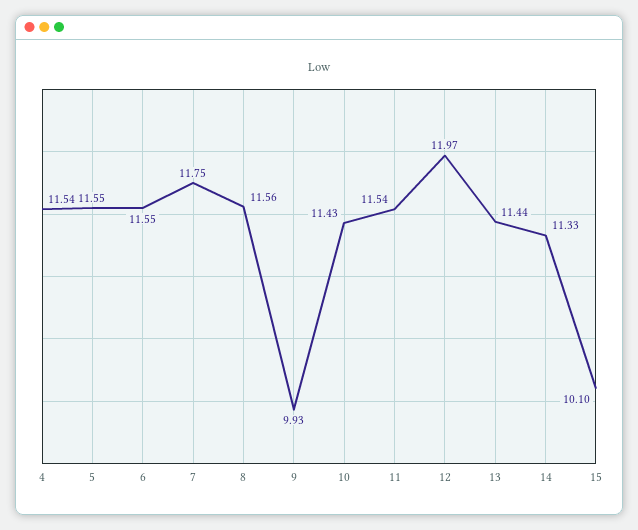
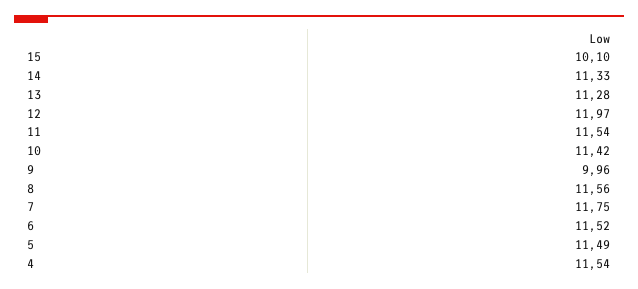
5: 11.55 -> 11.49
6: 11.55 -> 11.52
9: 9.93 -> 9.96
10: 11.43 -> 11.42
13: 11.44 -> 11.28

